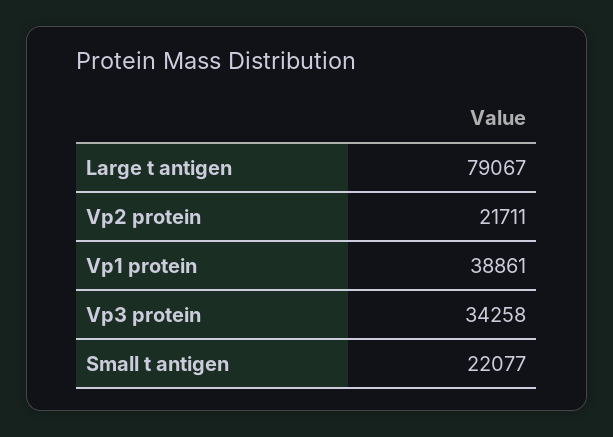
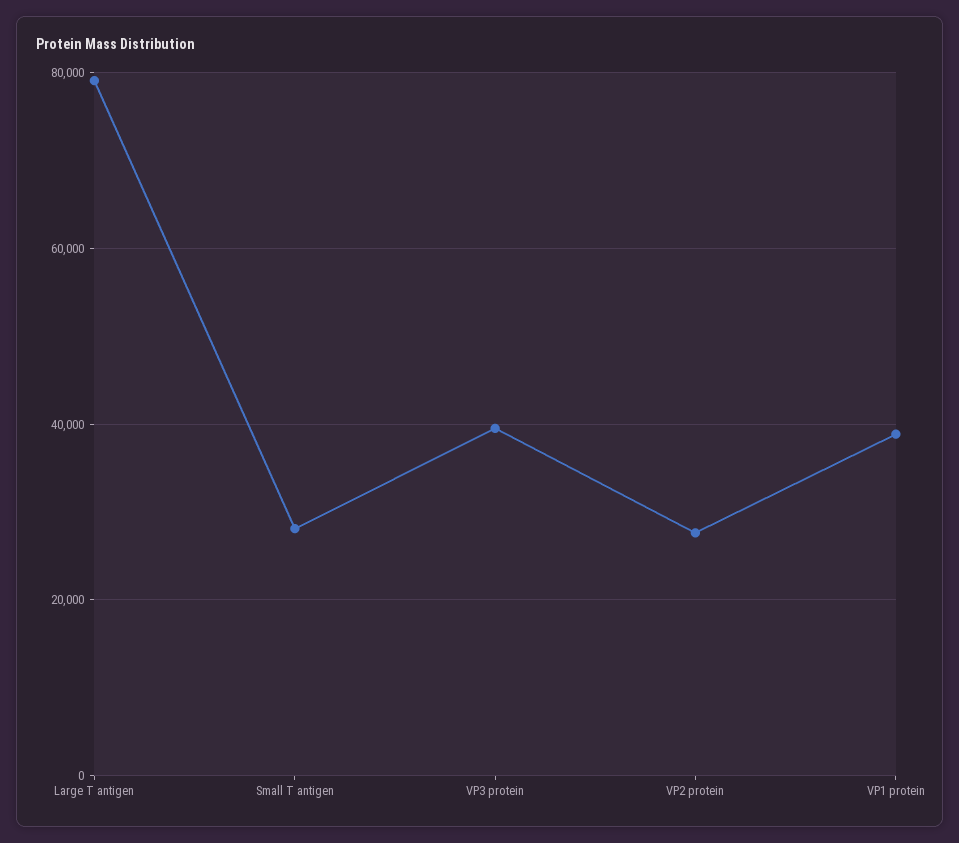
Vp2 protein: 21711 -> 28000
Vp3 protein: 34258 -> 40000
Small t antigen: 22077 -> 28000

